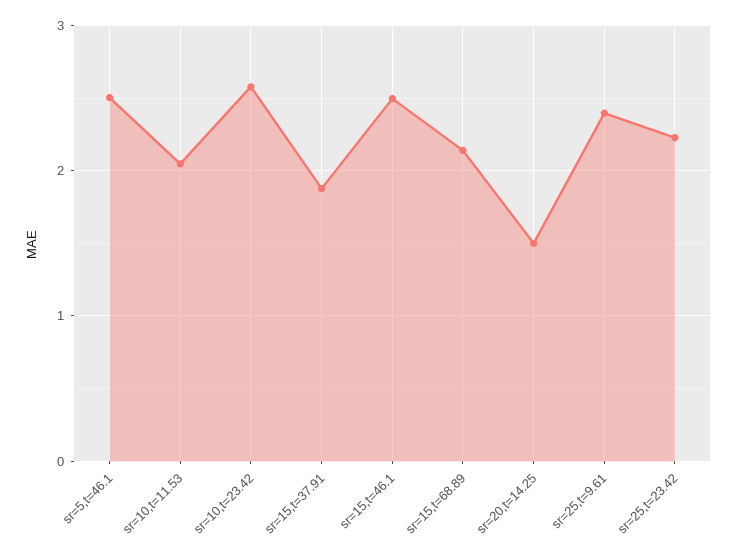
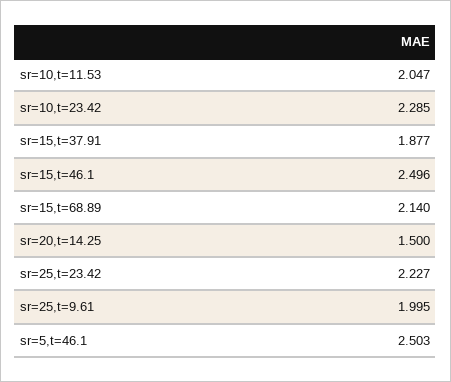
sr=10,t=23.42: 2.6 -> 2.285
sr=25,t=9.61: 2.4 -> 1.995

